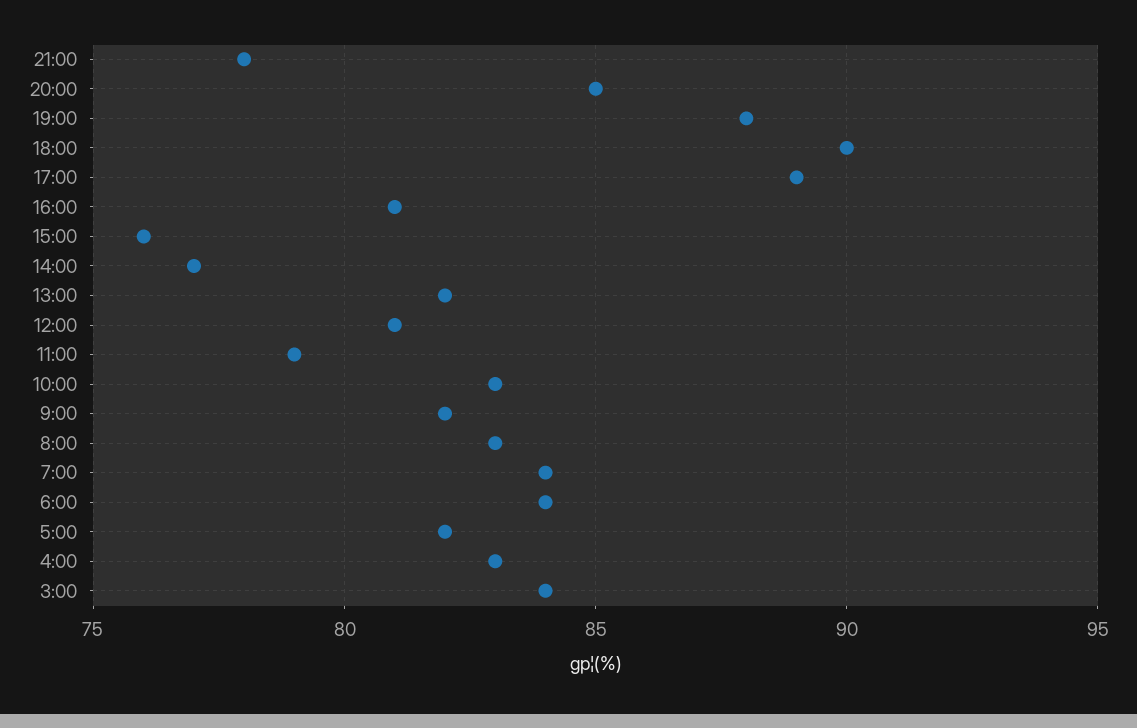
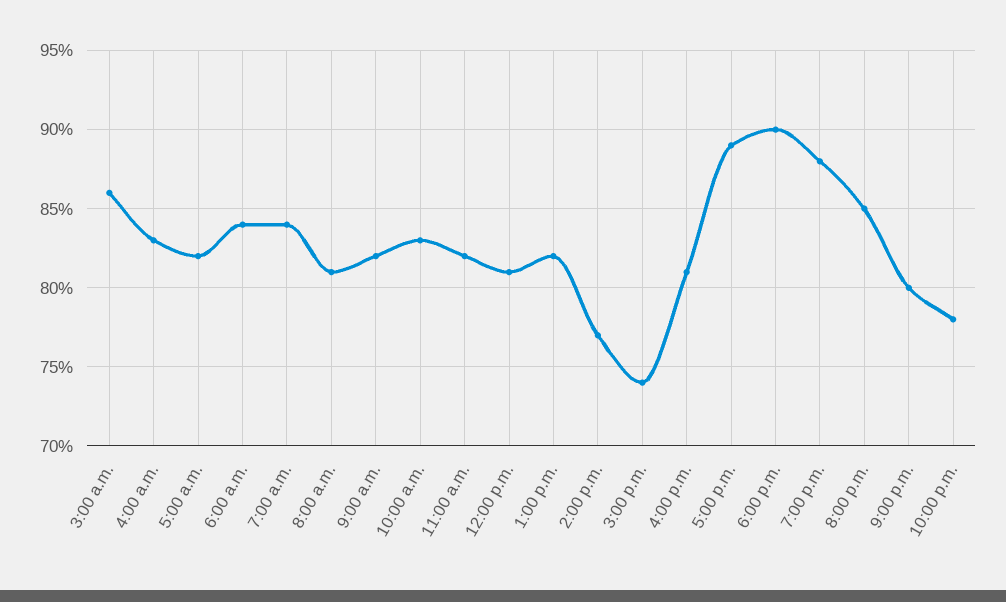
21:00: 78 -> 80
15:00: 76 -> 74
11:00: 79 -> 82
8:00: 83 -> 81
3:00: 84 -> 86
10:00 p.m.: none -> 78

